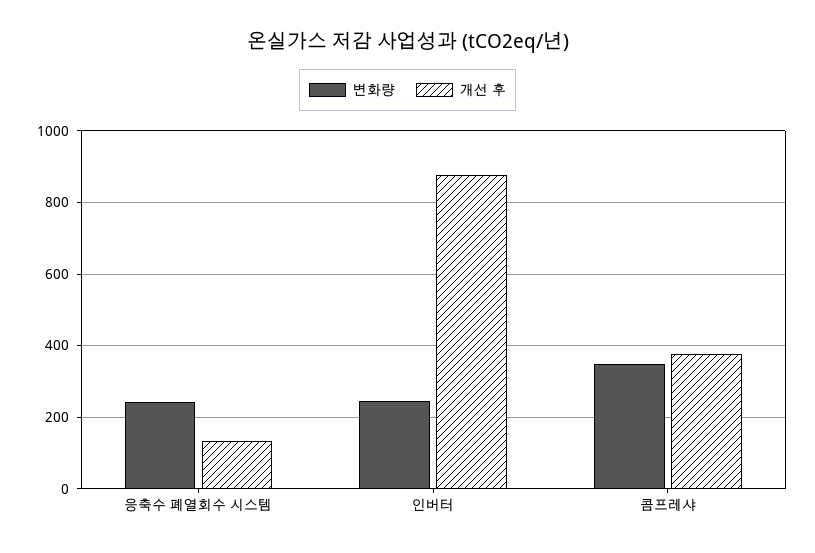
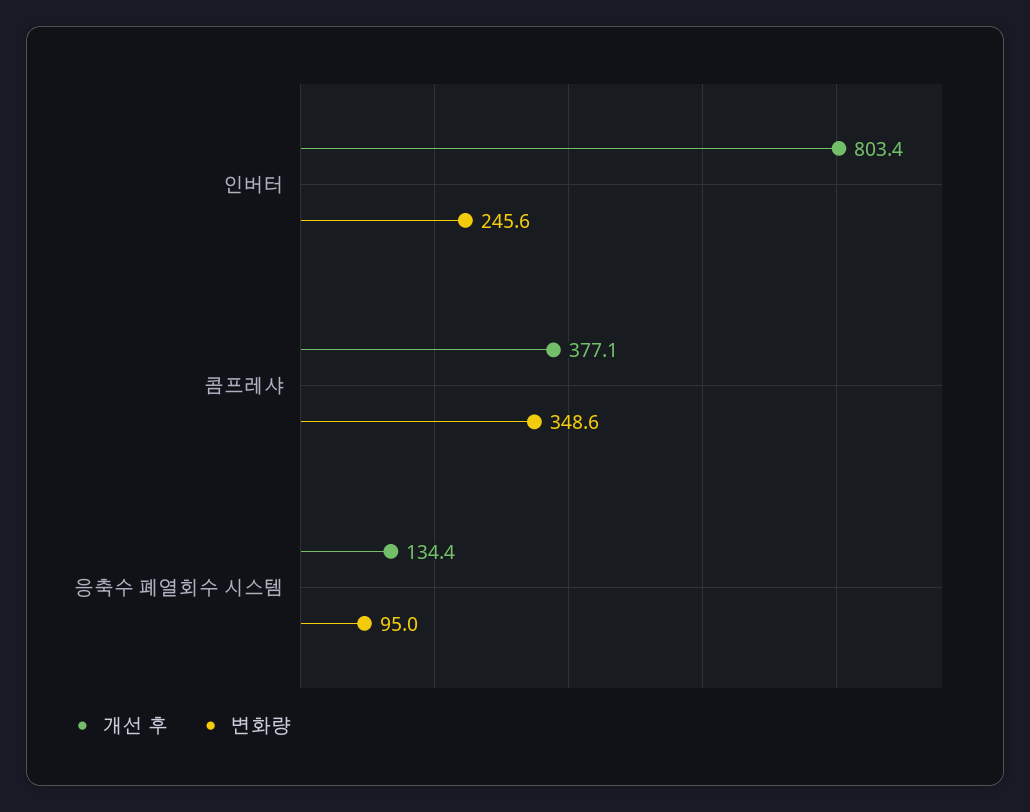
변화량, 응축수 폐열회수 시스템: 240 -> 95
개선 후, 인버터: 880 -> 803.4

